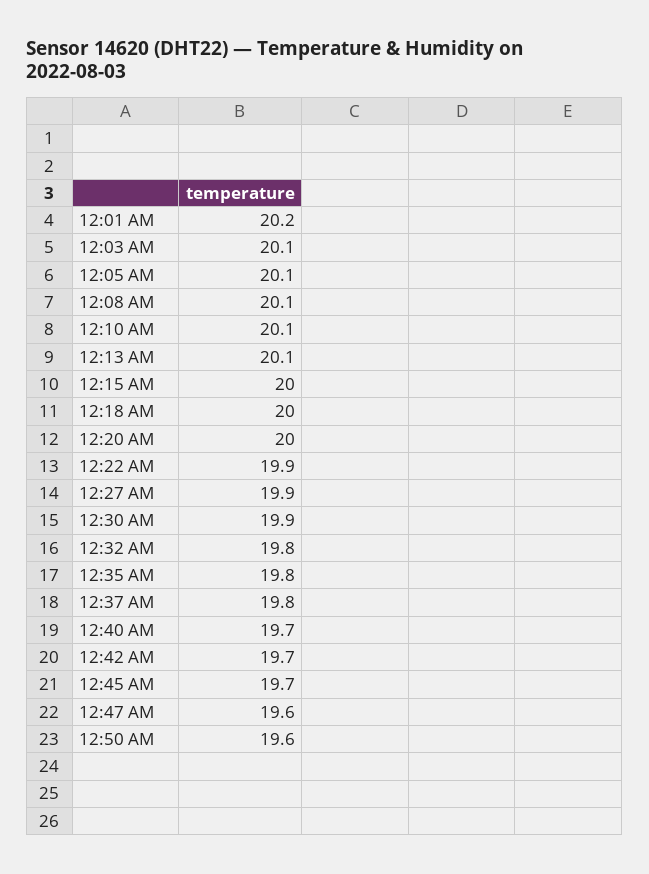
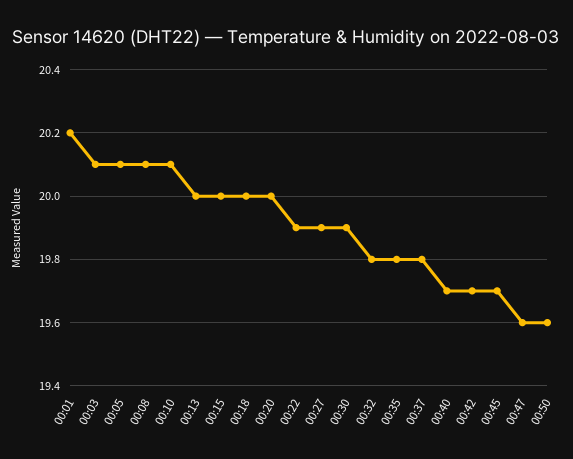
12:13 AM: 20.1 -> 20

